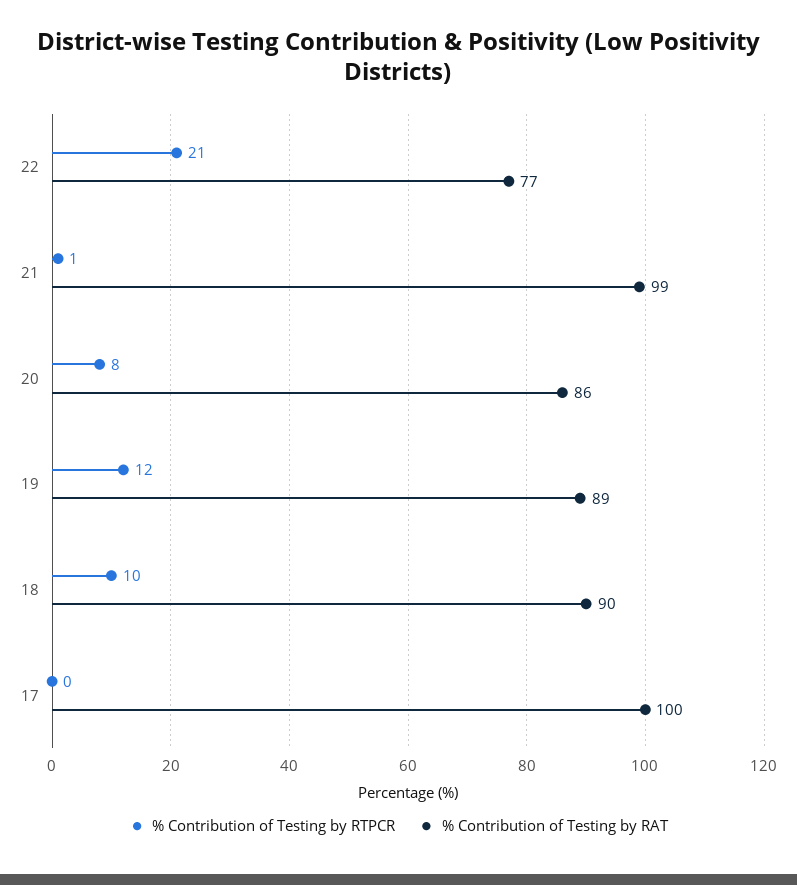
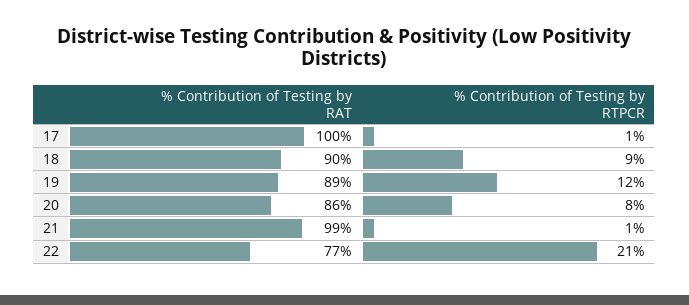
% Contribution of Testing by RTPCR, 18: 10 -> 9
% Contribution of Testing by RTPCR, 17: 0 -> 1

